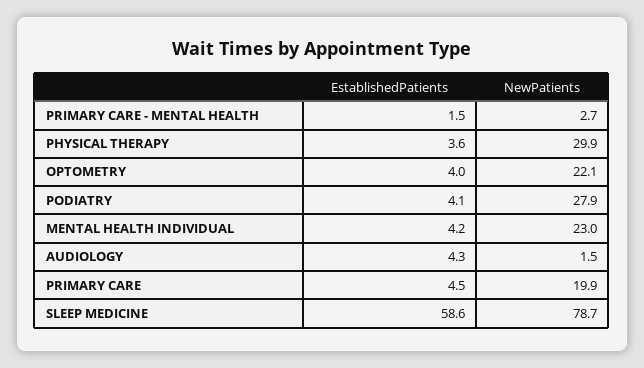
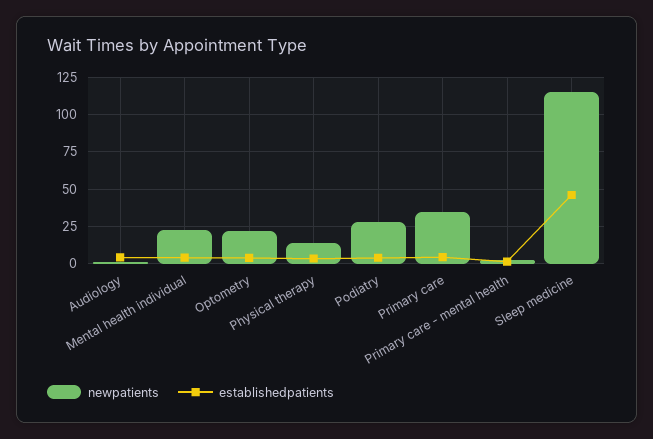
NewPatients, PHYSICAL THERAPY: 29.9 -> 15
NewPatients, PRIMARY CARE: 19.9 -> 35
EstablishedPatients, SLEEP MEDICINE: 58.6 -> 45
NewPatients, SLEEP MEDICINE: 78.7 -> 115

